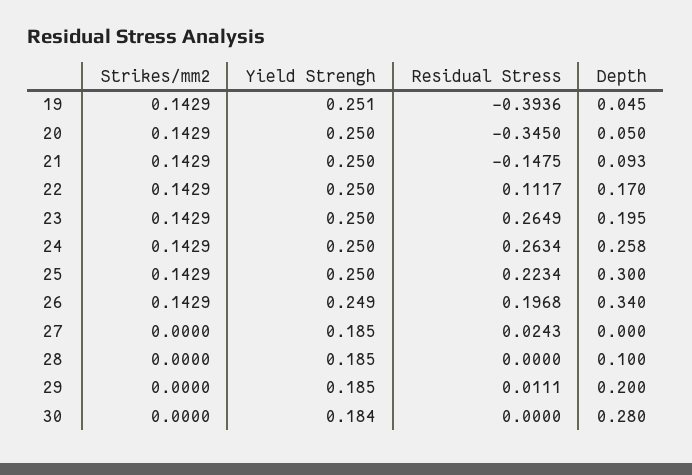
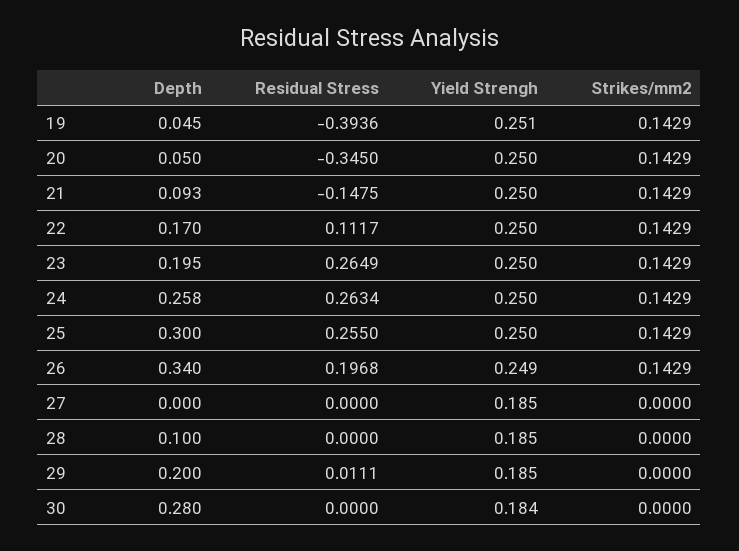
Residual Stress, 25: 0.2234 -> 0.255
Residual Stress, 27: 0.0243 -> 0

